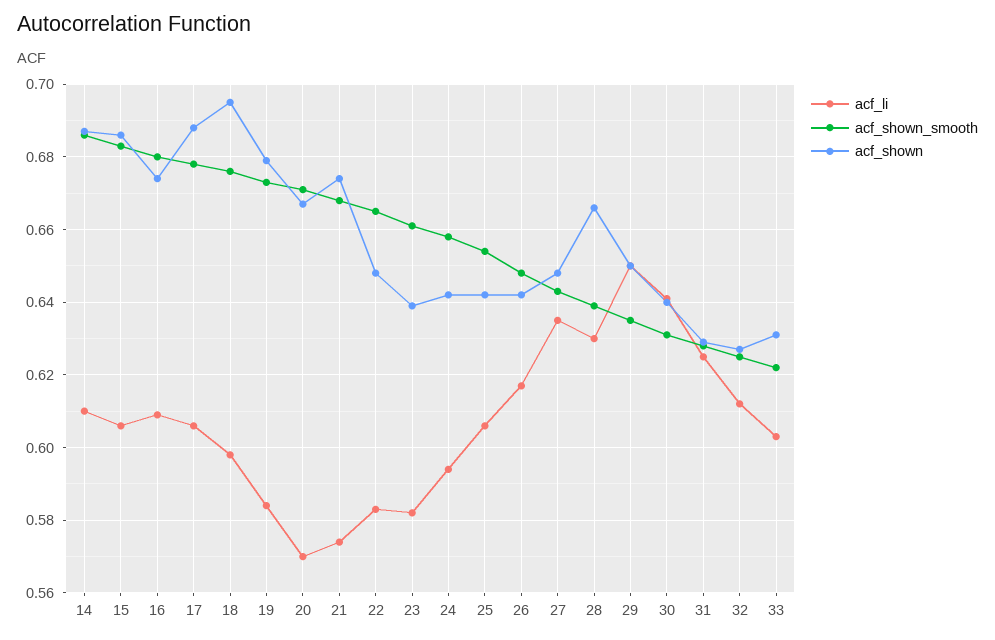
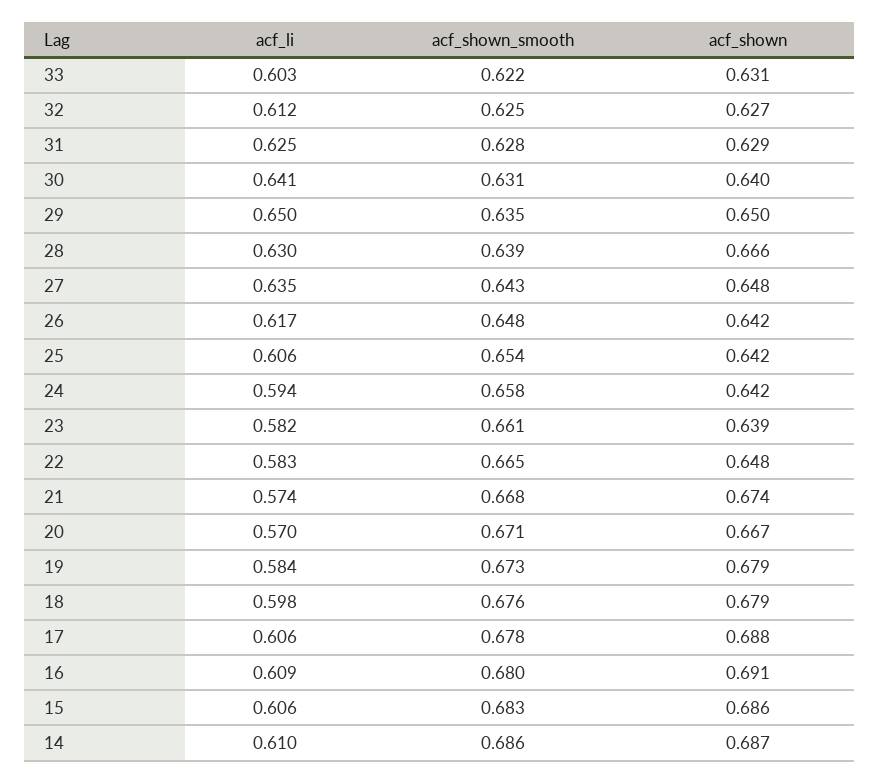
acf_shown, 16: 0.675 -> 0.691
acf_shown, 18: 0.695 -> 0.679

